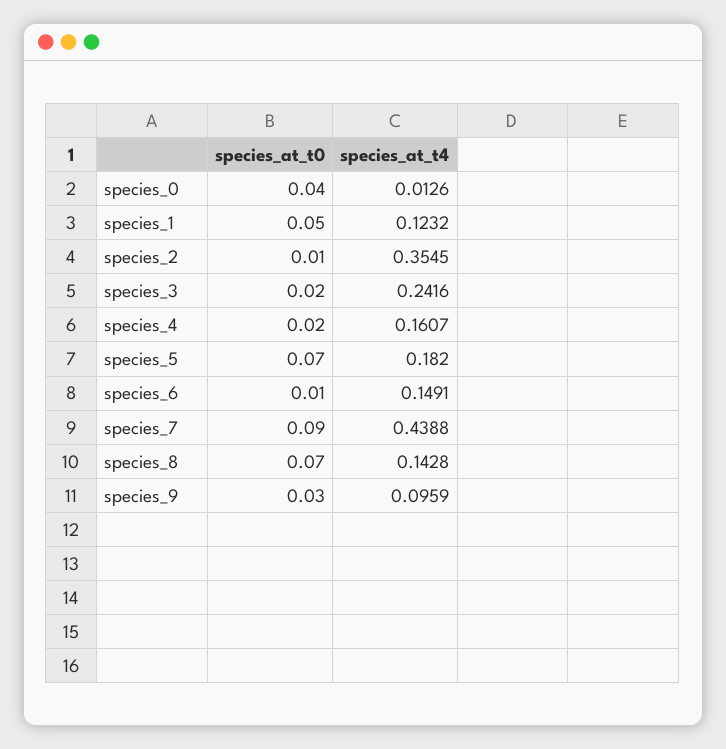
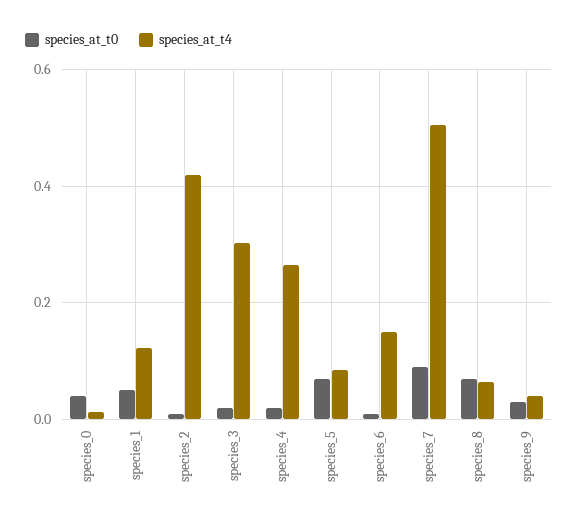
species_at_t4, species_2: 0.3545 -> 0.42
species_at_t4, species_3: 0.2416 -> 0.3
species_at_t4, species_4: 0.1607 -> 0.26
species_at_t4, species_5: 0.182 -> 0.08
species_at_t4, species_7: 0.4388 -> 0.5
species_at_t4, species_8: 0.1428 -> 0.06
species_at_t4, species_9: 0.0959 -> 0.04

